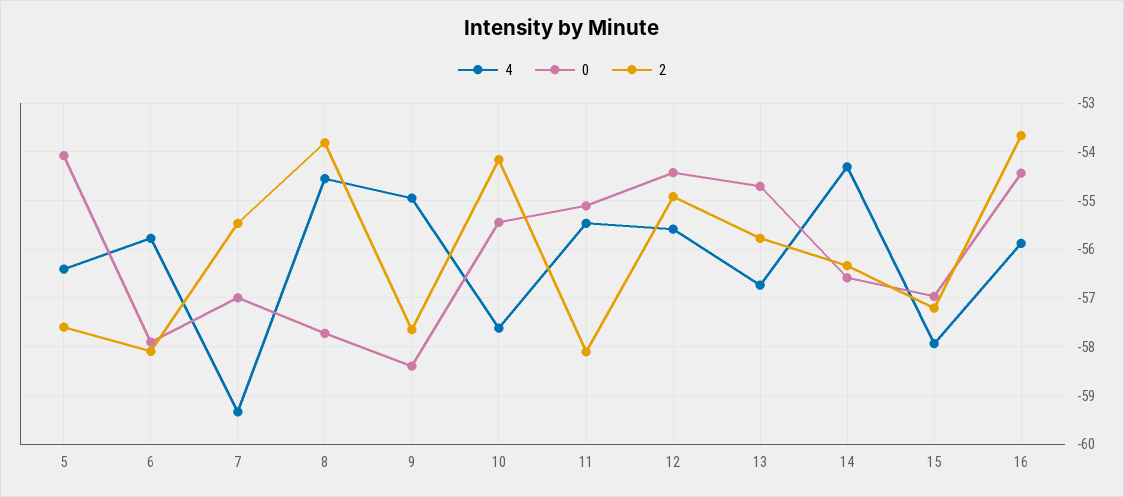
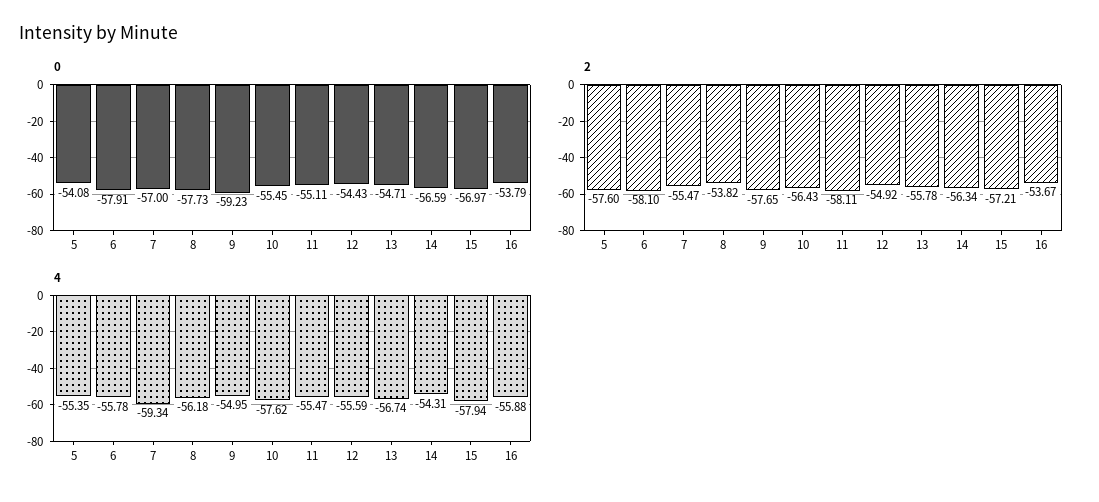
4, 5: -56.4 -> -55.35
4, 8: -54.6 -> -56.18
0, 9: -58.4 -> -59.23
2, 10: -54.2 -> -56.43
0, 16: -54.4 -> -53.79

